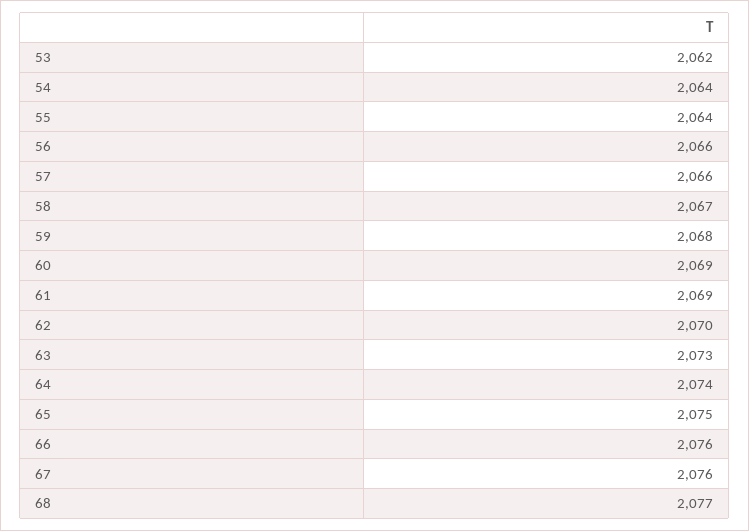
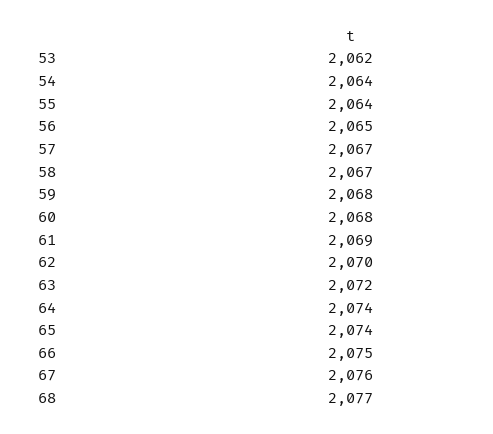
56: 2066 -> 2065
57: 2066 -> 2067
60: 2069 -> 2068
63: 2073 -> 2072
65: 2075 -> 2074
66: 2076 -> 2075

